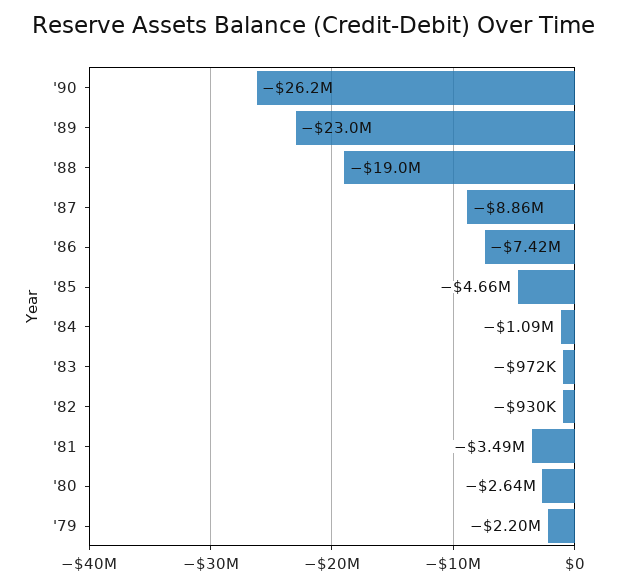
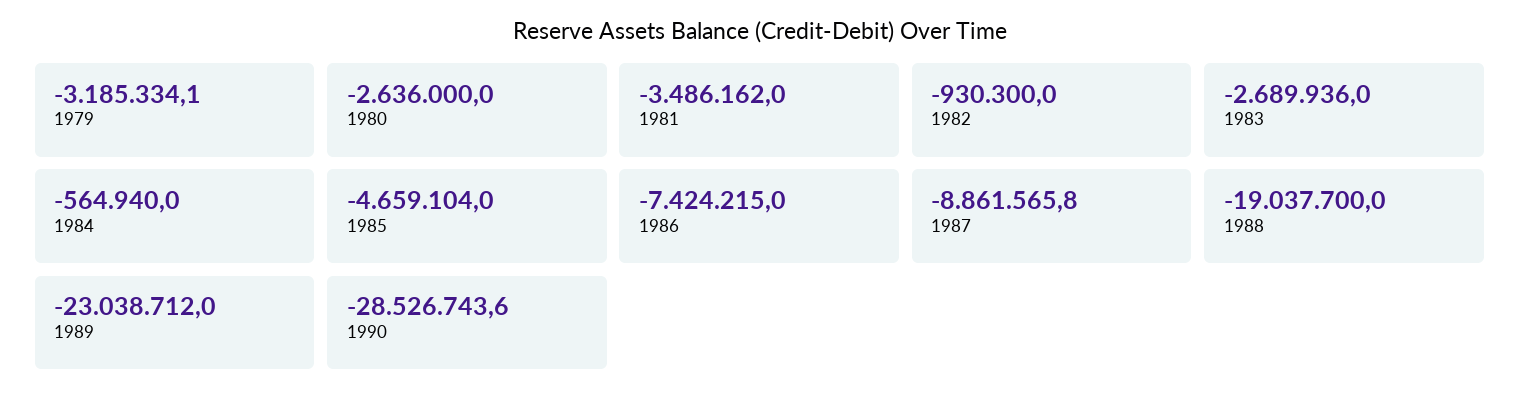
'90: -26200000 -> -28526743.6
'84: -1090000 -> -564940
'83: -972000 -> -2689936
'79: -2200000 -> -3185334.1

